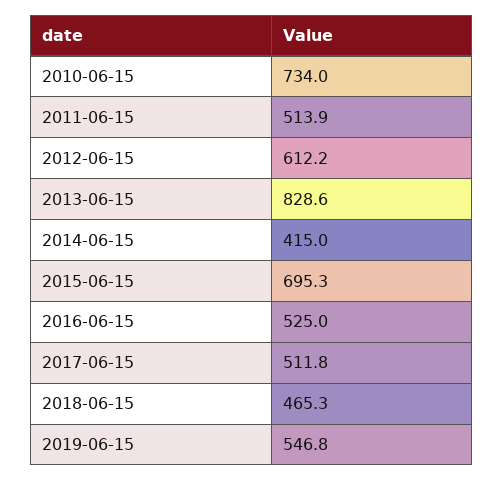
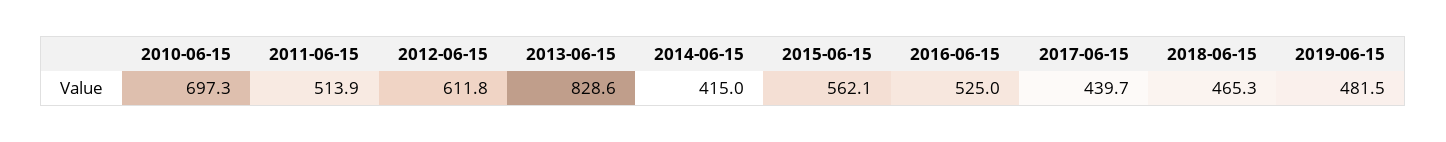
2010-06-15: 734 -> 697.3
2012-06-15: 612.2 -> 611.8
2015-06-15: 695.3 -> 562.1
2017-06-15: 511.8 -> 439.7
2019-06-15: 546.8 -> 481.5

